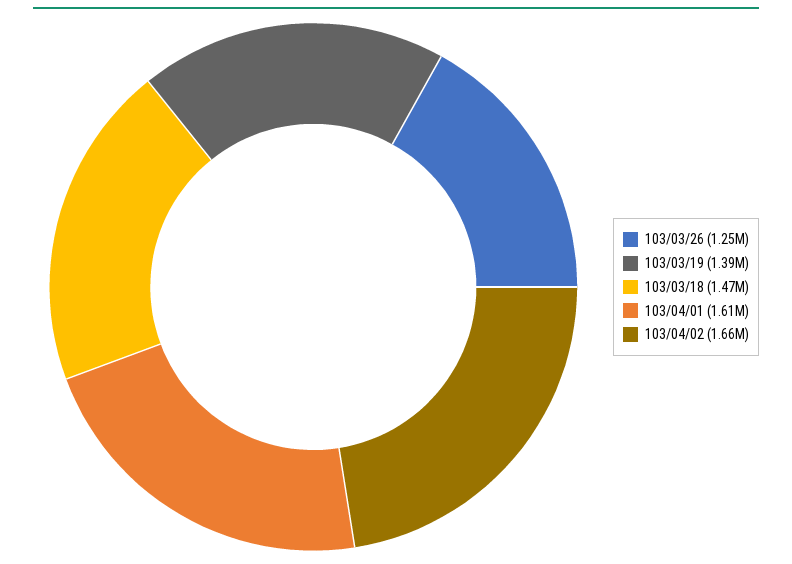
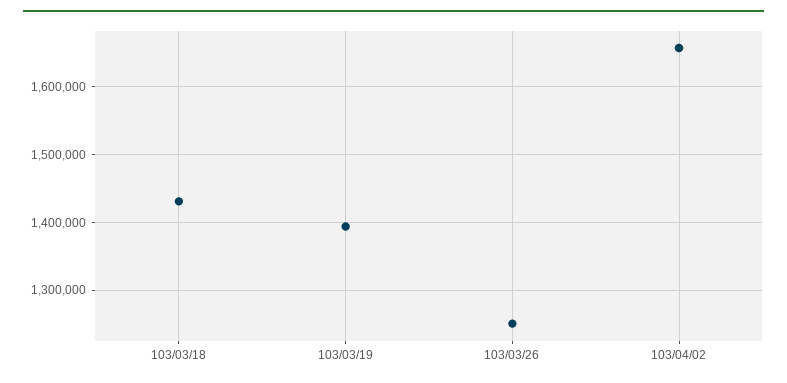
103/03/18: 1470000 -> 1430000
103/04/01: 1610000 -> none

